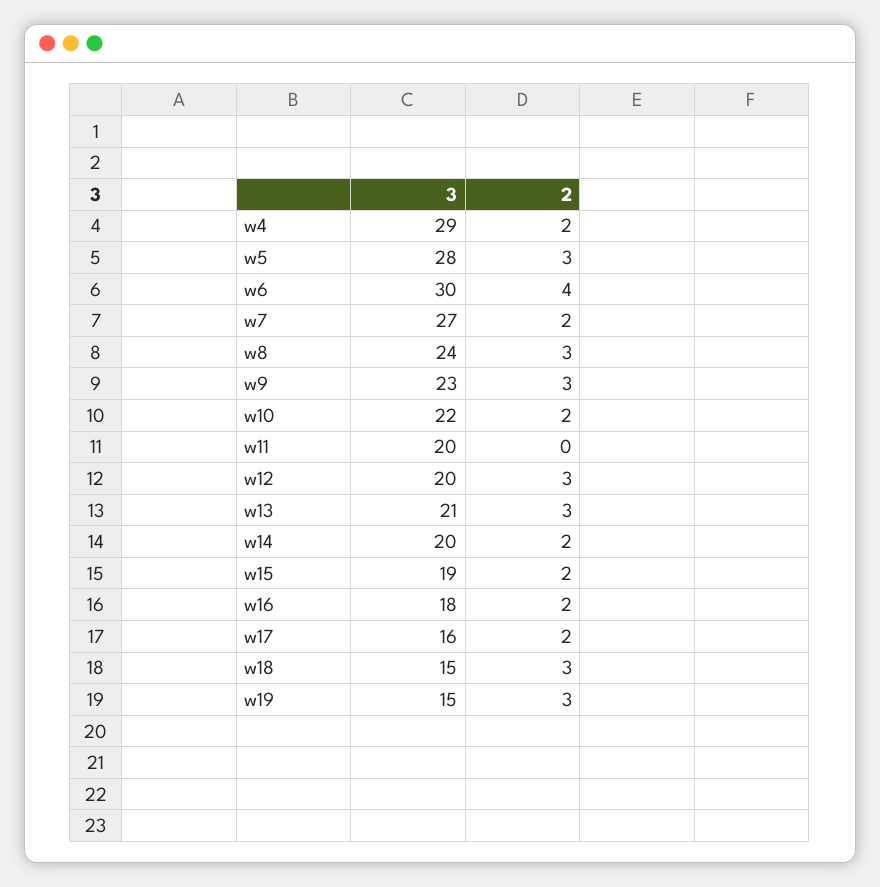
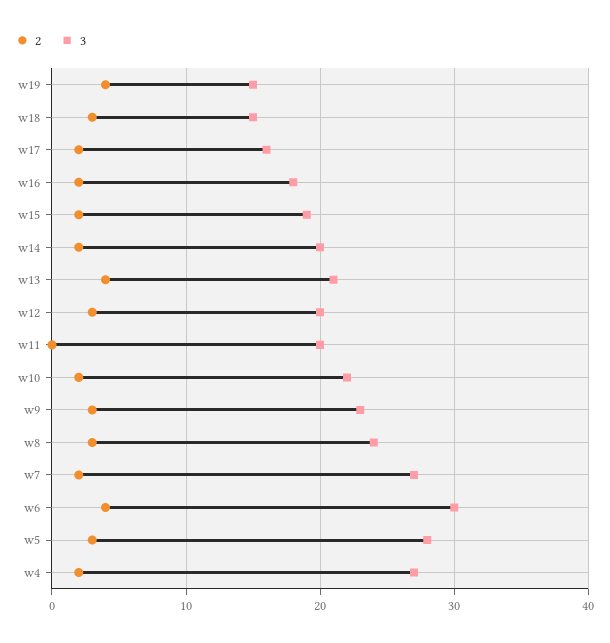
3, w4: 29 -> 27
2, w13: 3 -> 4
2, w19: 3 -> 4

